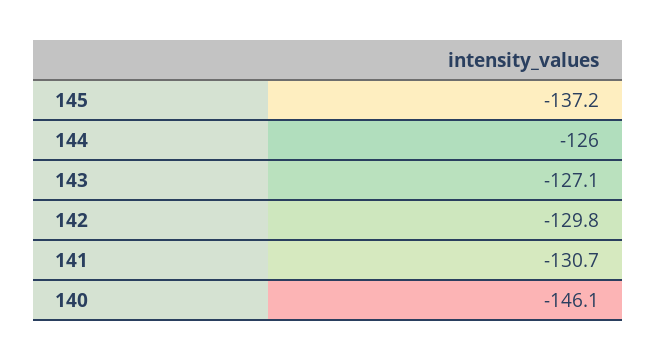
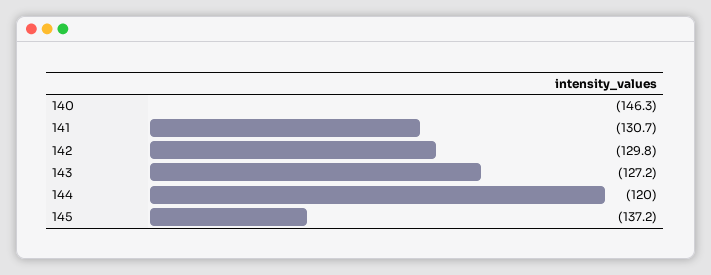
144: -126 -> -120
143: -127.1 -> -127.2
140: -146.1 -> -146.3

